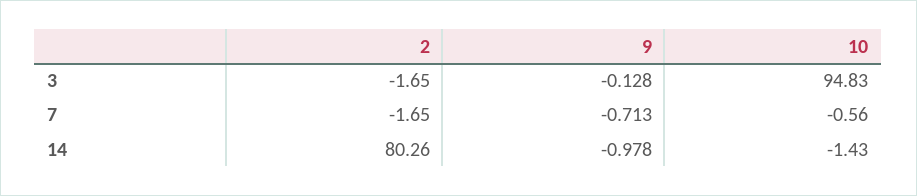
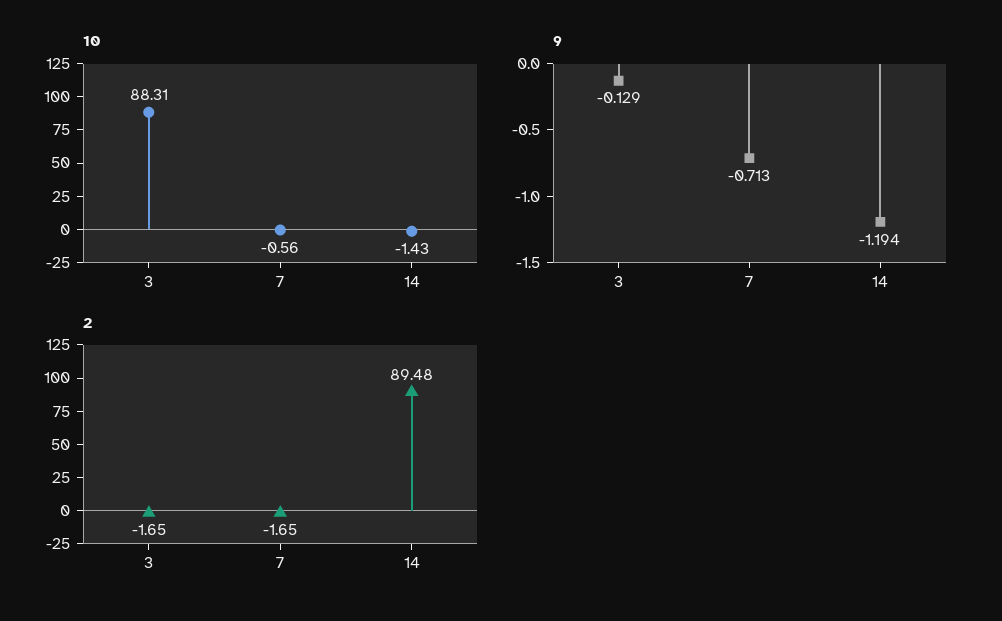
9, 3: -0.128 -> -0.129
10, 3: 94.83 -> 88.31
2, 14: 80.26 -> 89.48
9, 14: -0.978 -> -1.194

